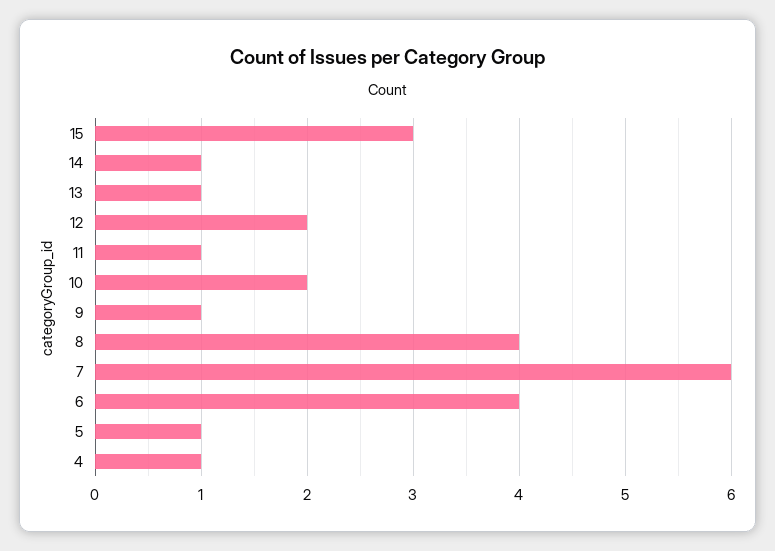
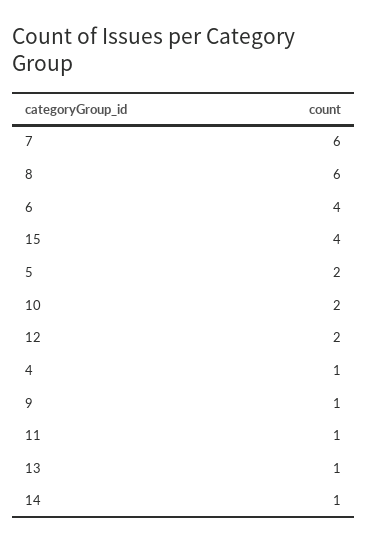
15: 3 -> 4
8: 4 -> 6
5: 1 -> 2

